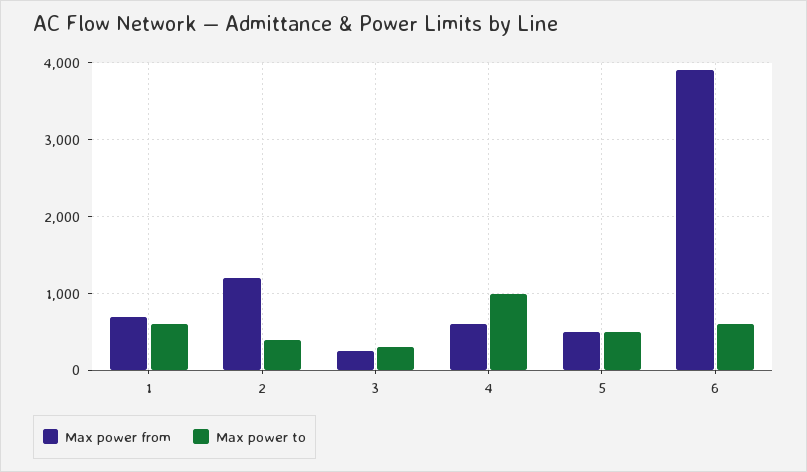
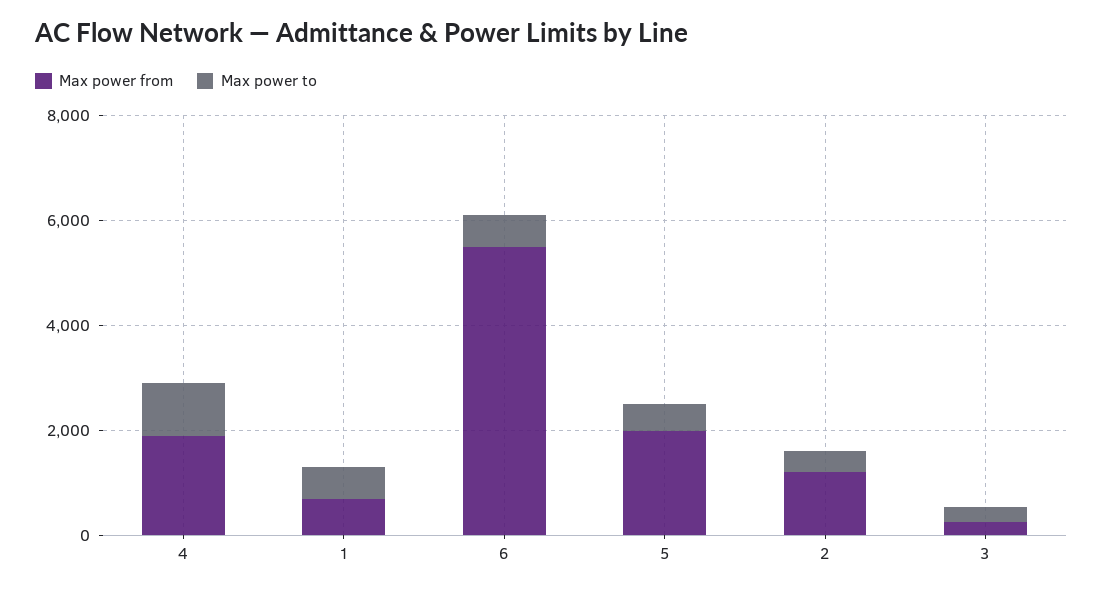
Max power from, 4: 600 -> 2000
Max power from, 5: 500 -> 2000
Max power from, 6: 3900 -> 5500

